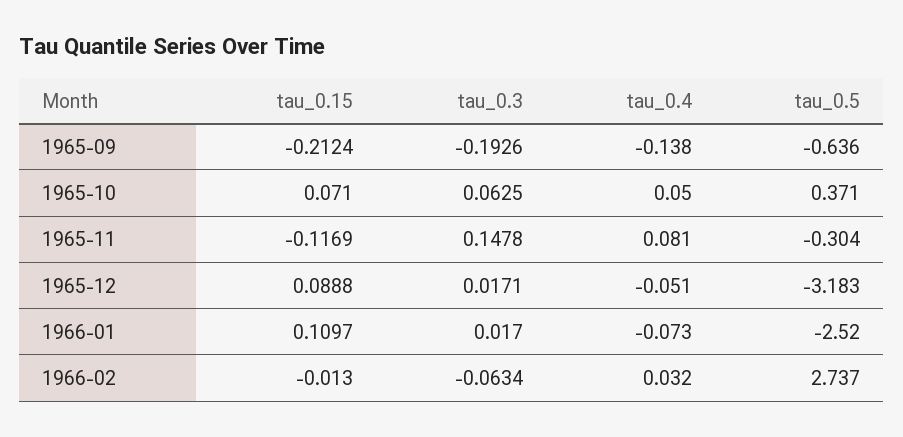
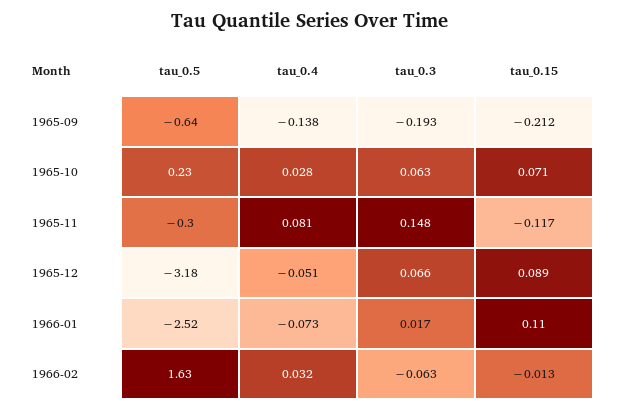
tau_0.4, 1965-10: 0.05 -> 0.028
tau_0.5, 1965-10: 0.371 -> 0.23
tau_0.3, 1965-12: 0.0171 -> 0.066
tau_0.5, 1966-02: 2.737 -> 1.63

